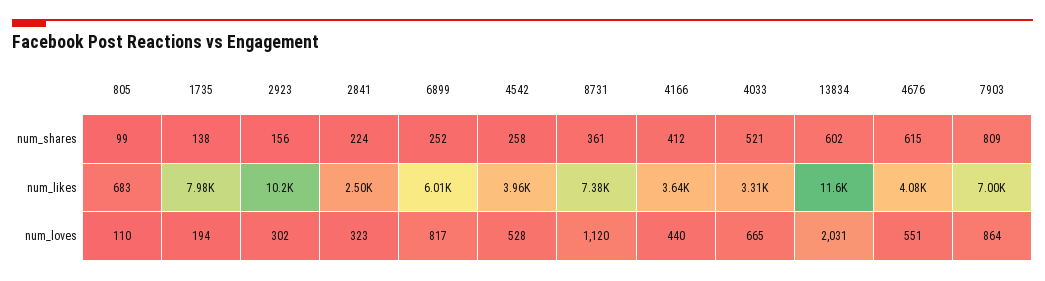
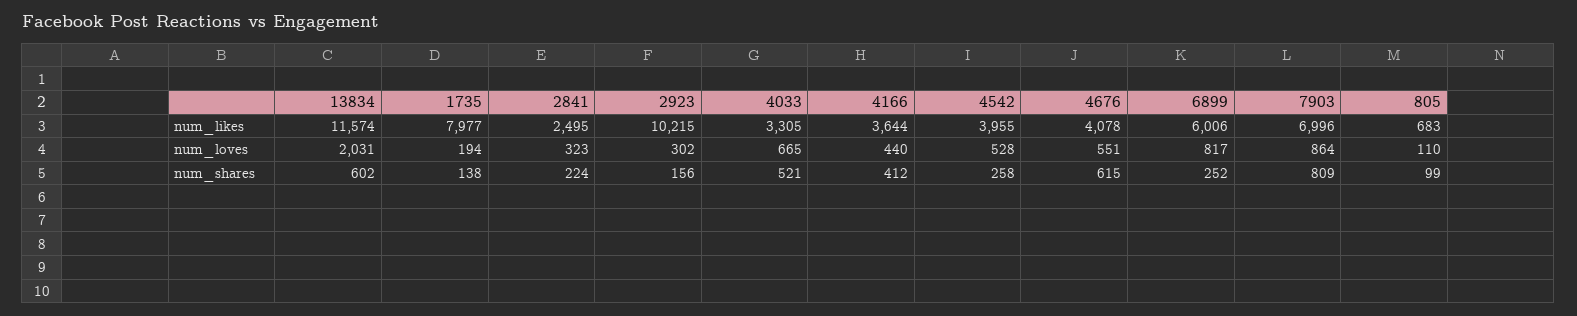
8731, num_shares: 361 -> none
8731, num_likes: 7380 -> none
8731, num_loves: 1120 -> none

